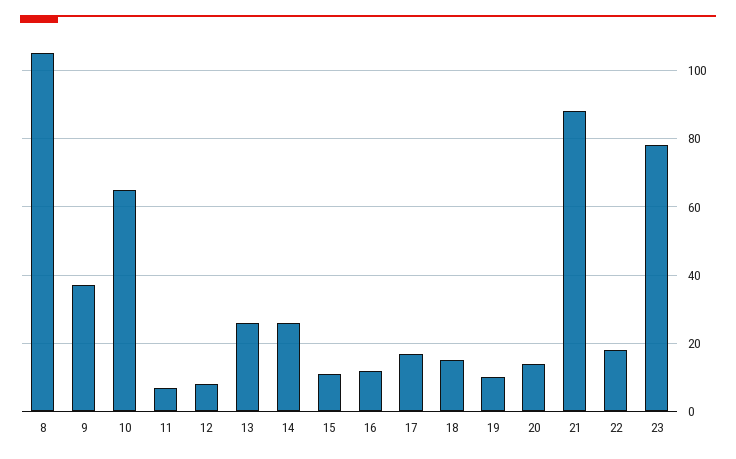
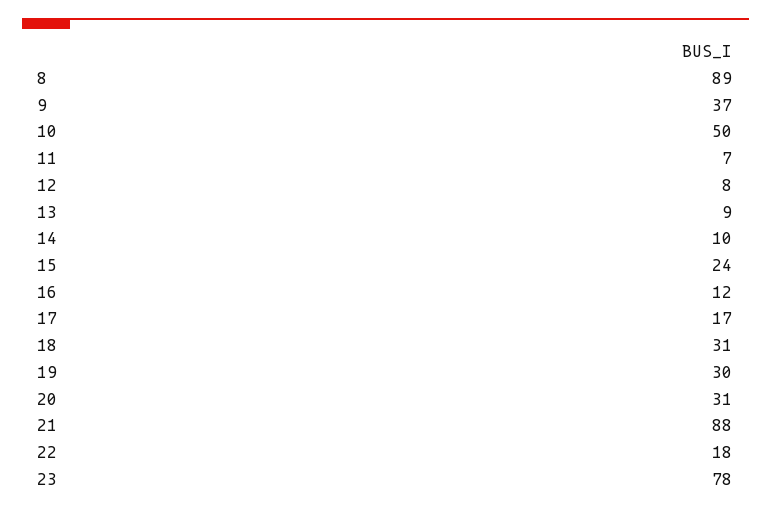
8: 105 -> 89
10: 65 -> 50
13: 25 -> 9
14: 25 -> 10
15: 10 -> 24
18: 15 -> 31
19: 10 -> 30
20: 15 -> 31

